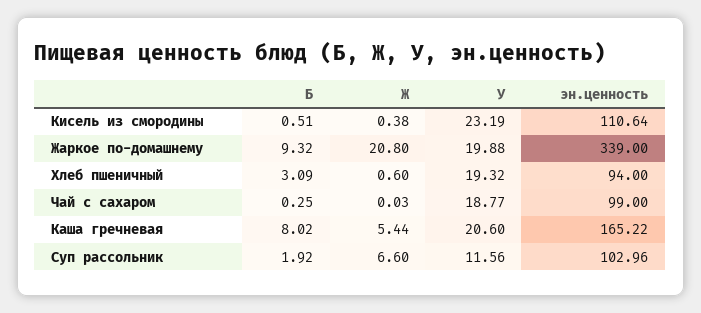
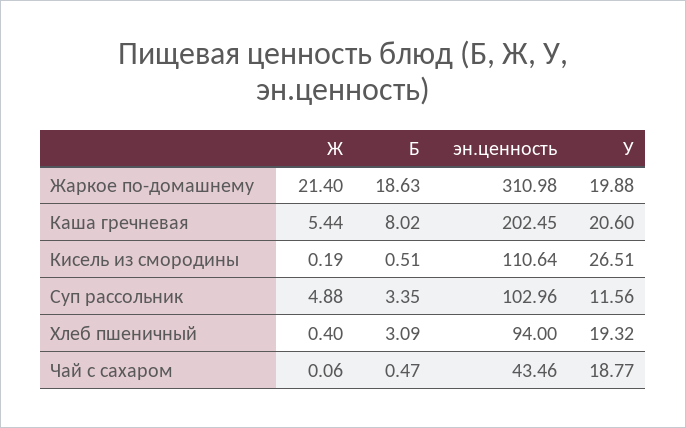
Ж, Кисель из смородины: 0.38 -> 0.19
У, Кисель из смородины: 23.19 -> 26.51
Б, Жаркое по-домашнему: 9.32 -> 18.63
Ж, Жаркое по-домашнему: 20.8 -> 21.4
эн.ценность, Жаркое по-домашнему: 339 -> 310.98
Ж, Хлеб пшеничный: 0.6 -> 0.4
Б, Чай с сахаром: 0.25 -> 0.47
Ж, Чай с сахаром: 0.03 -> 0.06
эн.ценность, Чай с сахаром: 99 -> 43.46
эн.ценность, Каша гречневая: 165.22 -> 202.45
Б, Суп рассольник: 1.92 -> 3.35
Ж, Суп рассольник: 6.6 -> 4.88

